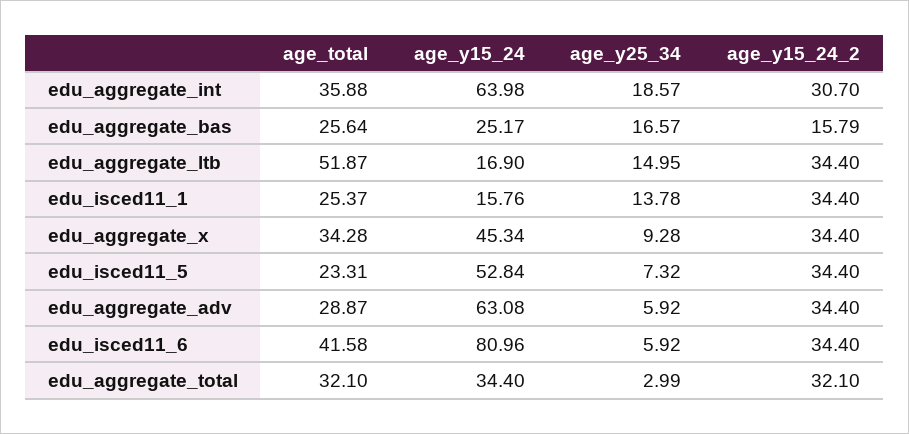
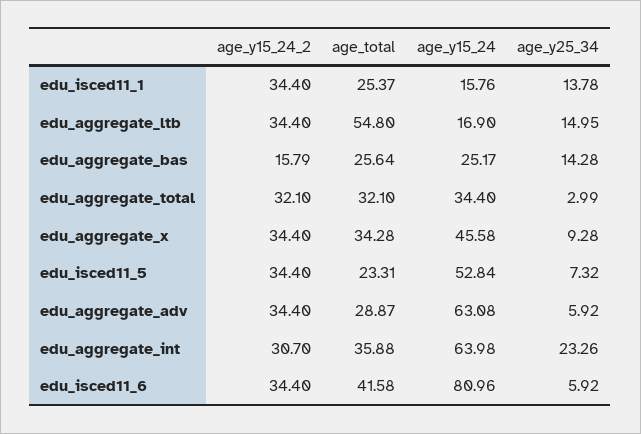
age_y25_34, edu_aggregate_int: 18.57 -> 23.26
age_y25_34, edu_aggregate_bas: 16.57 -> 14.28
age_total, edu_aggregate_ltb: 51.87 -> 54.8
age_y15_24, edu_aggregate_x: 45.34 -> 45.58

